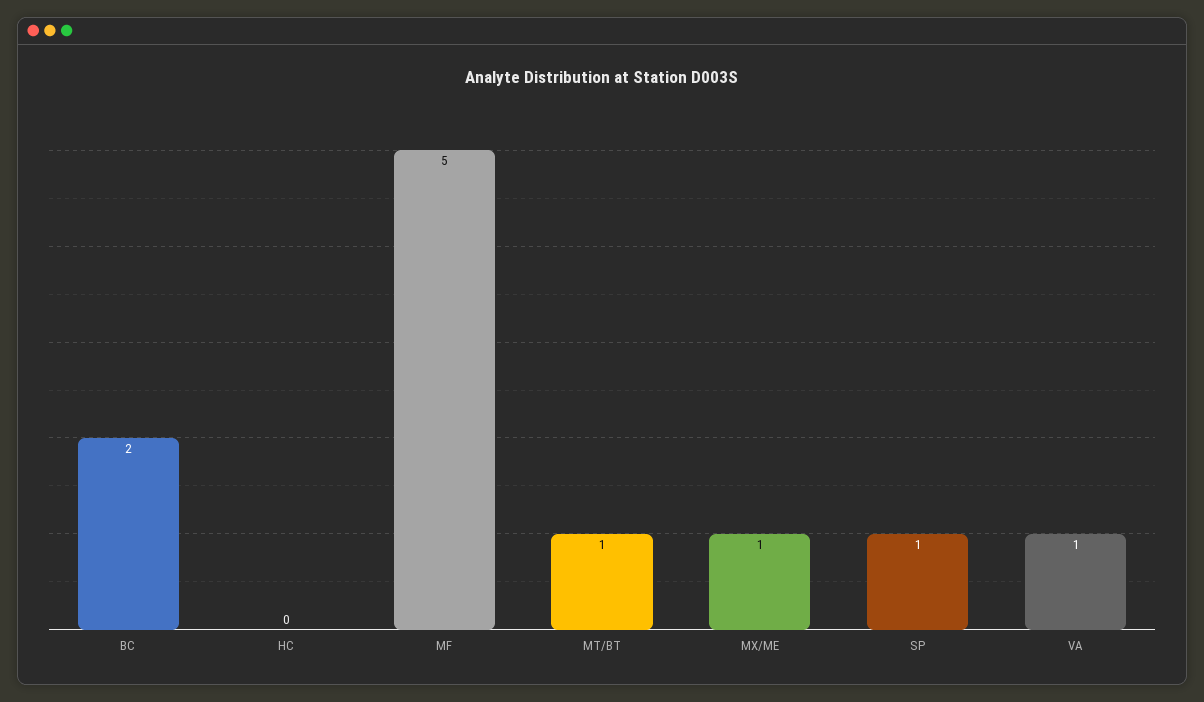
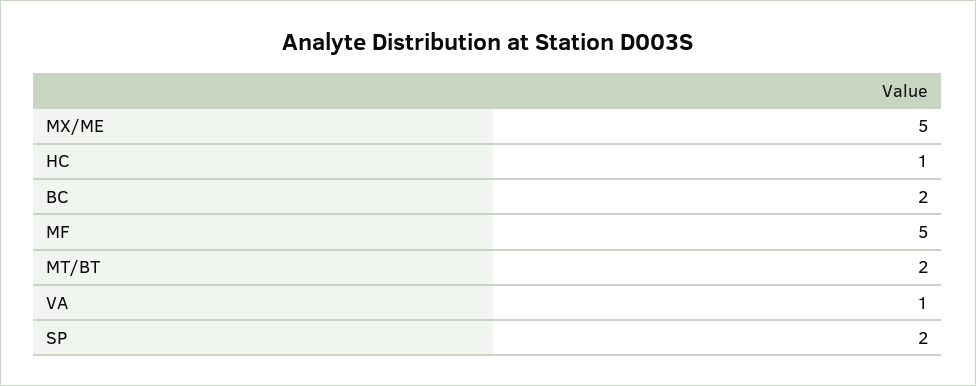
HC: 0 -> 1
MT/BT: 1 -> 2
MX/ME: 1 -> 5
SP: 1 -> 2

